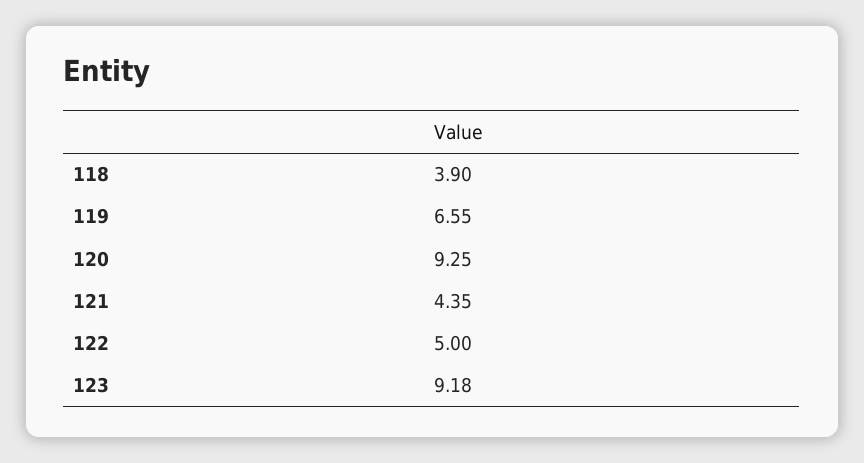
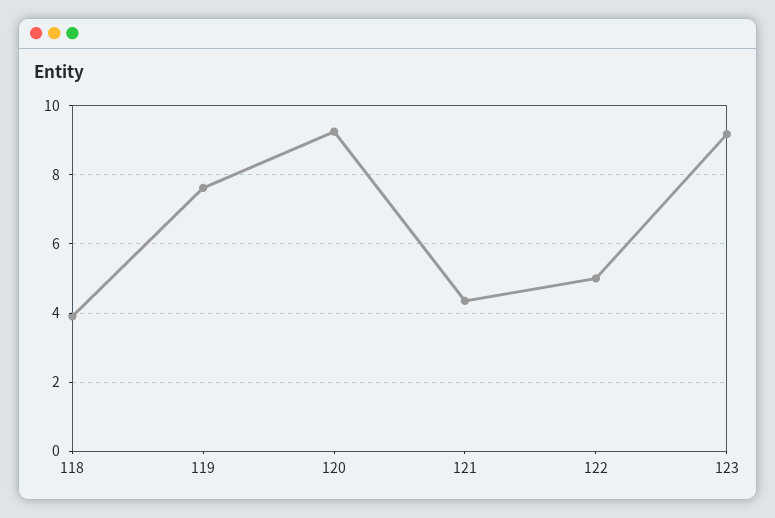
119: 6.55 -> 7.6

